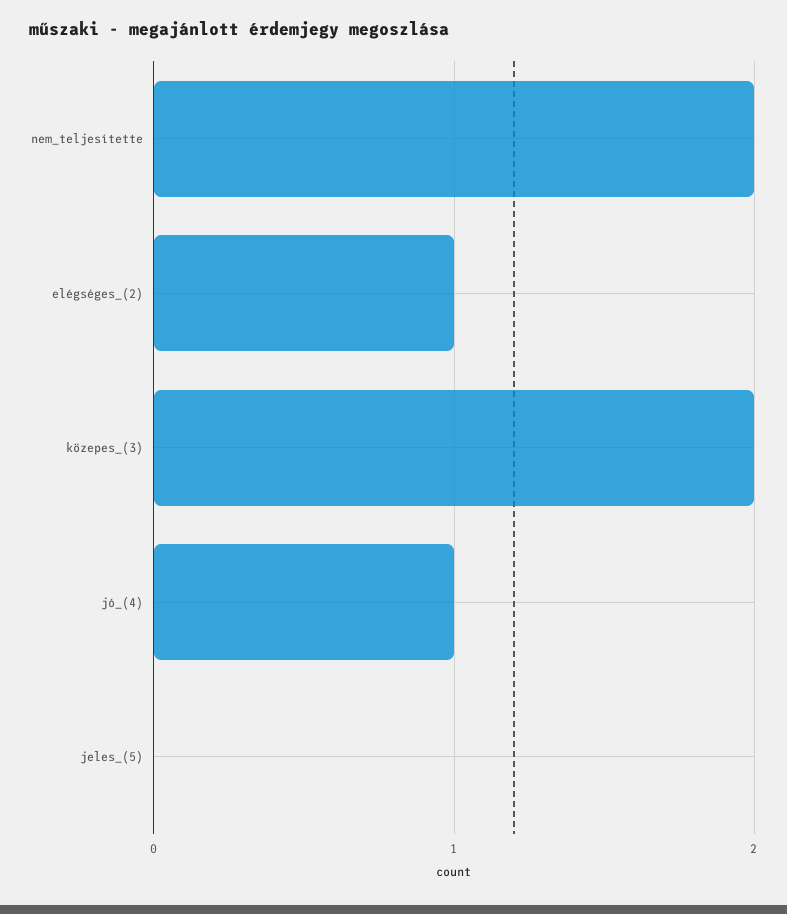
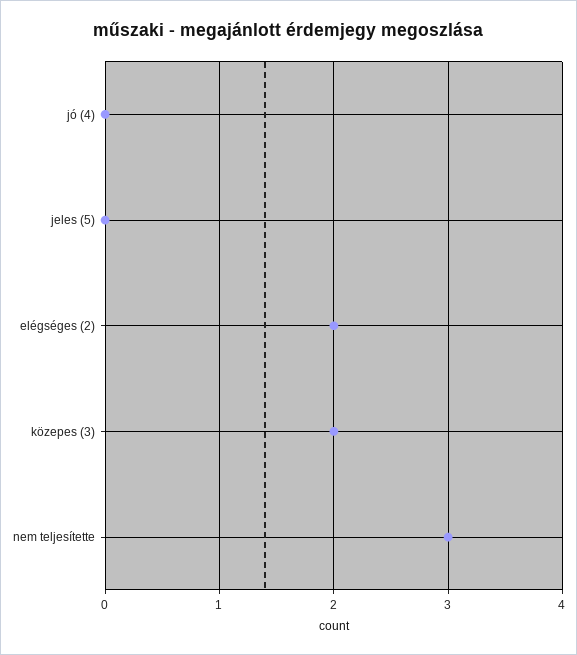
nem_teljesítette: 2 -> 3
elégséges_(2): 1 -> 2
jó_(4): 1 -> 0

